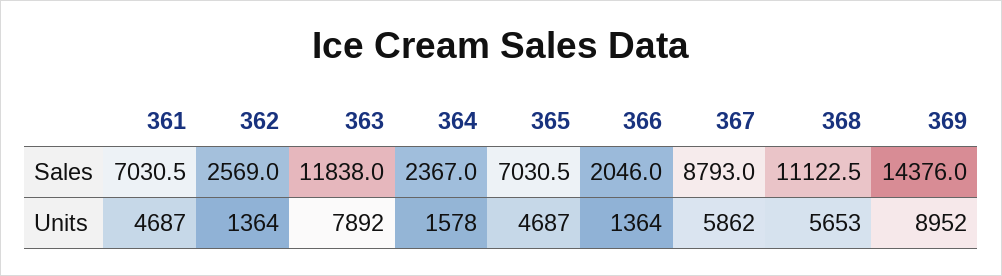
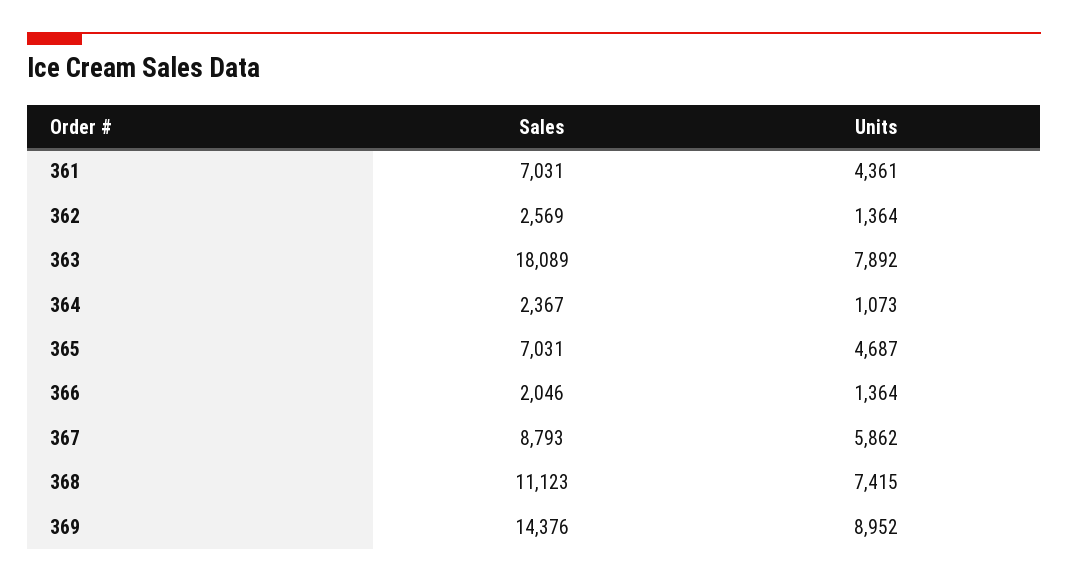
363, Sales: 11838 -> 18089
361, Units: 4687 -> 4361
364, Units: 1578 -> 1073
368, Units: 5653 -> 7415

